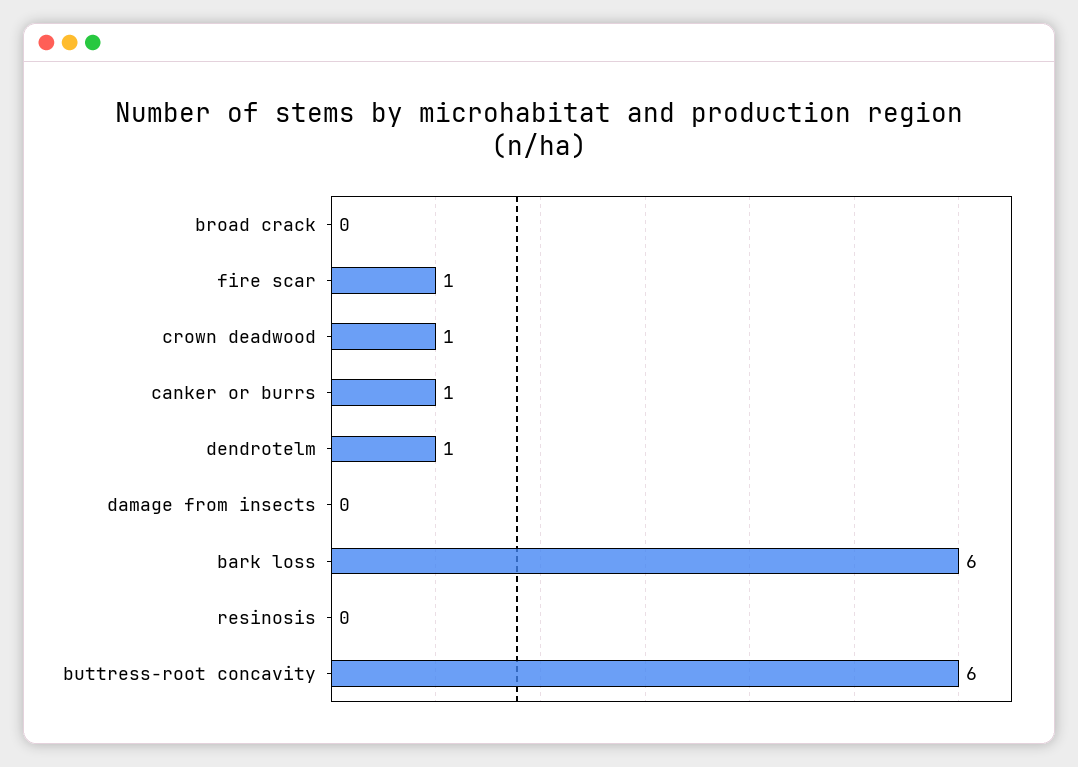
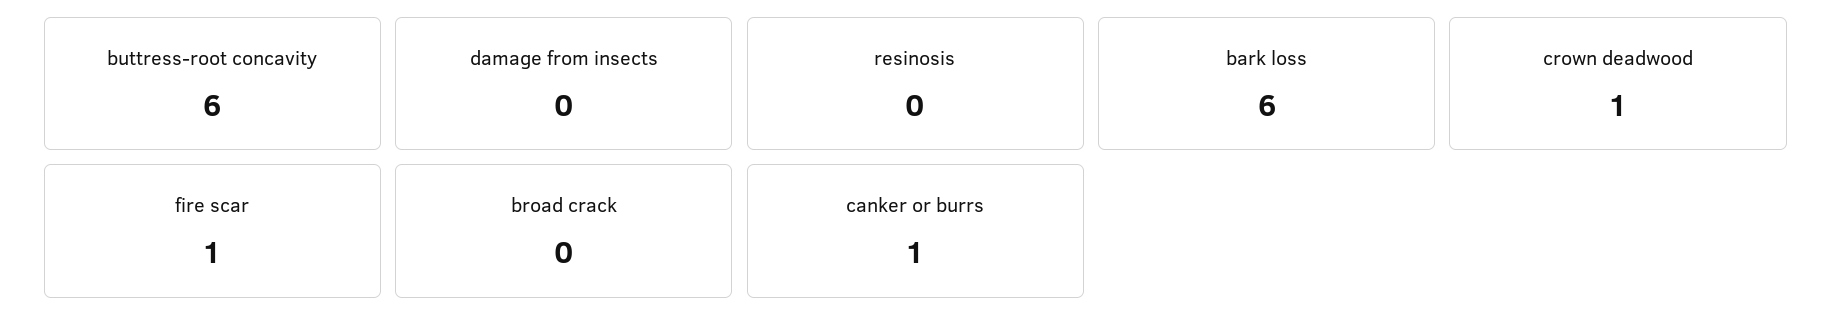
dendrotelm: 1 -> none

